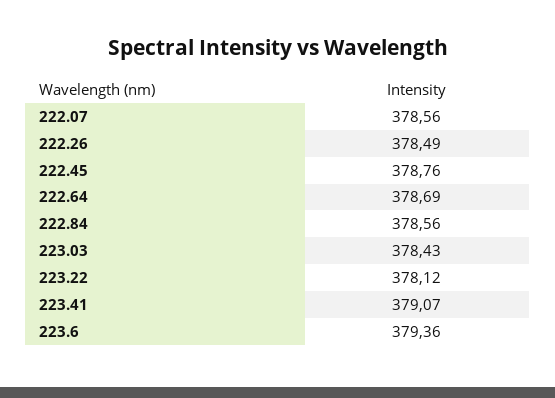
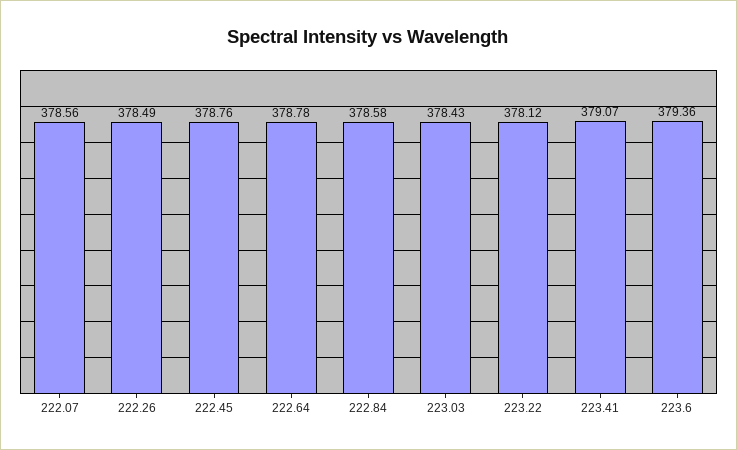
222.64: 378.69 -> 378.78
222.84: 378.56 -> 378.58

